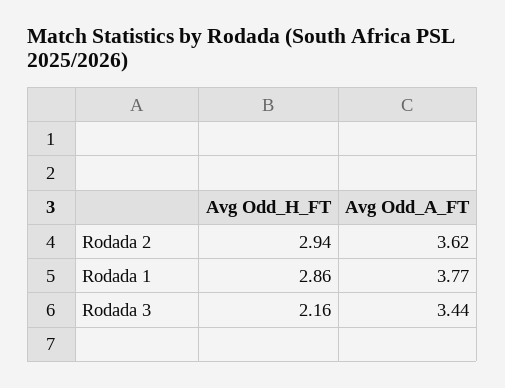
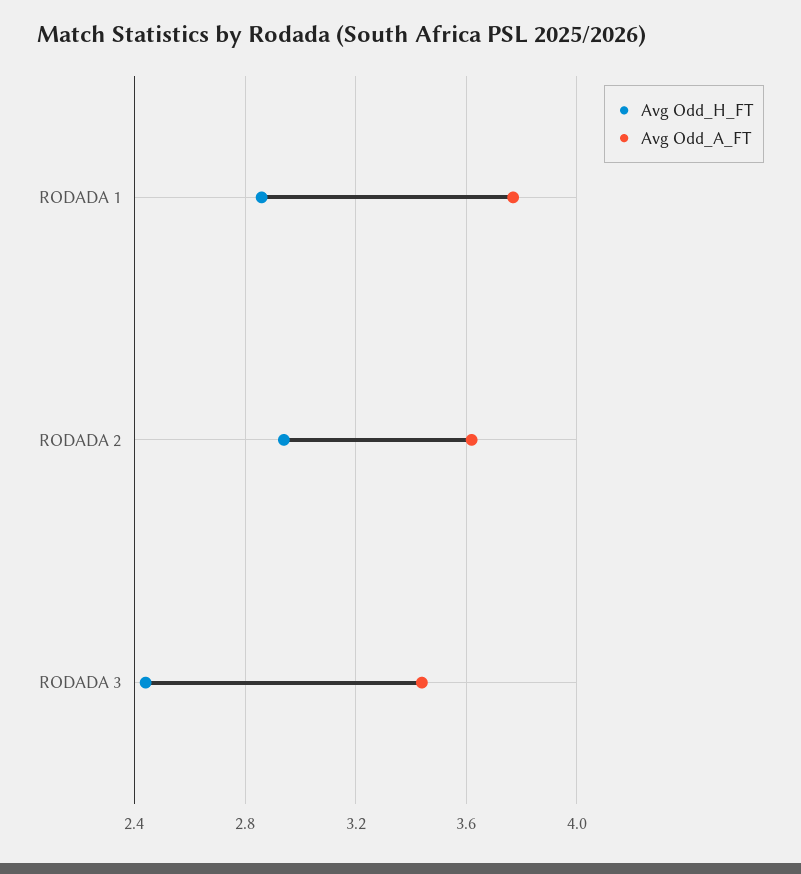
Avg Odd_H_FT, Rodada 3: 2.16 -> 2.45

